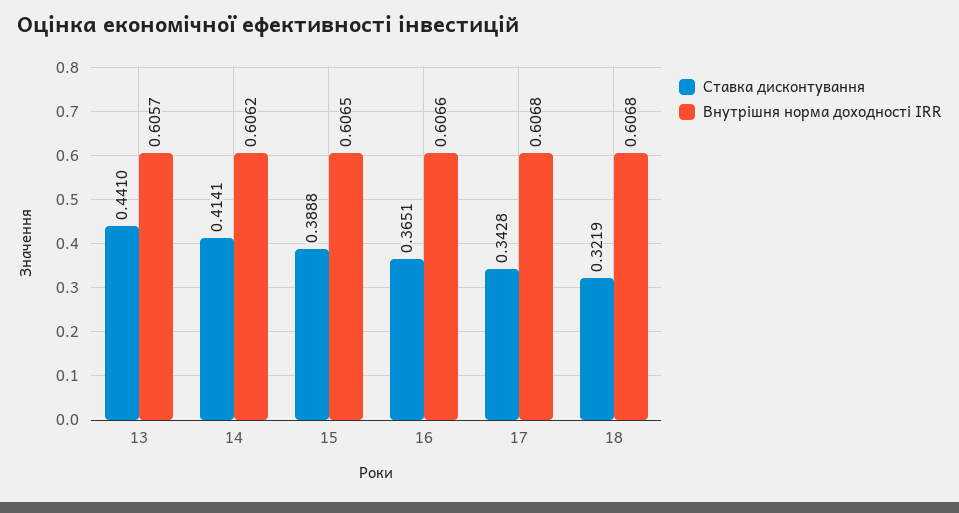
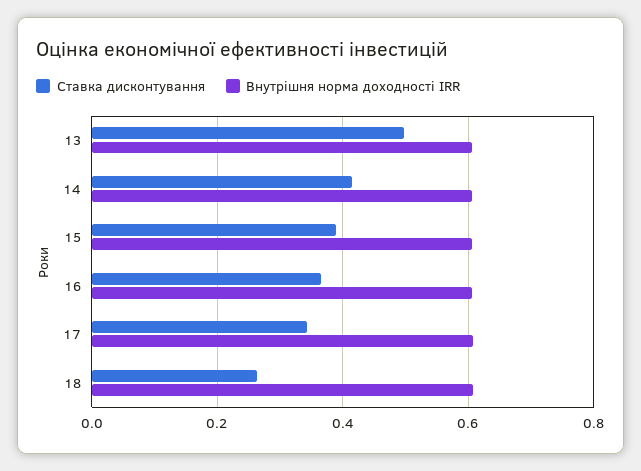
Ставка дисконтування, 13: 0.441 -> 0.5
Ставка дисконтування, 18: 0.3219 -> 0.26

